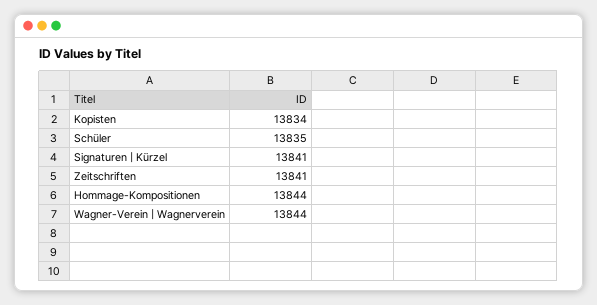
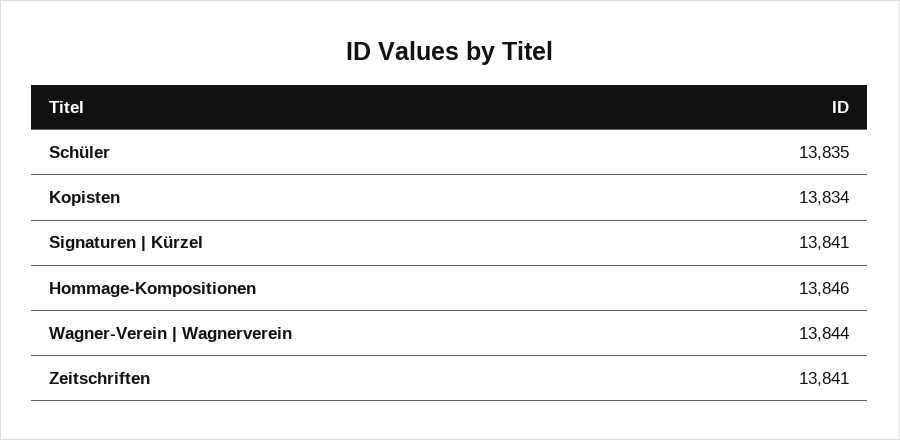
Hommage-Kompositionen: 13844 -> 13846

